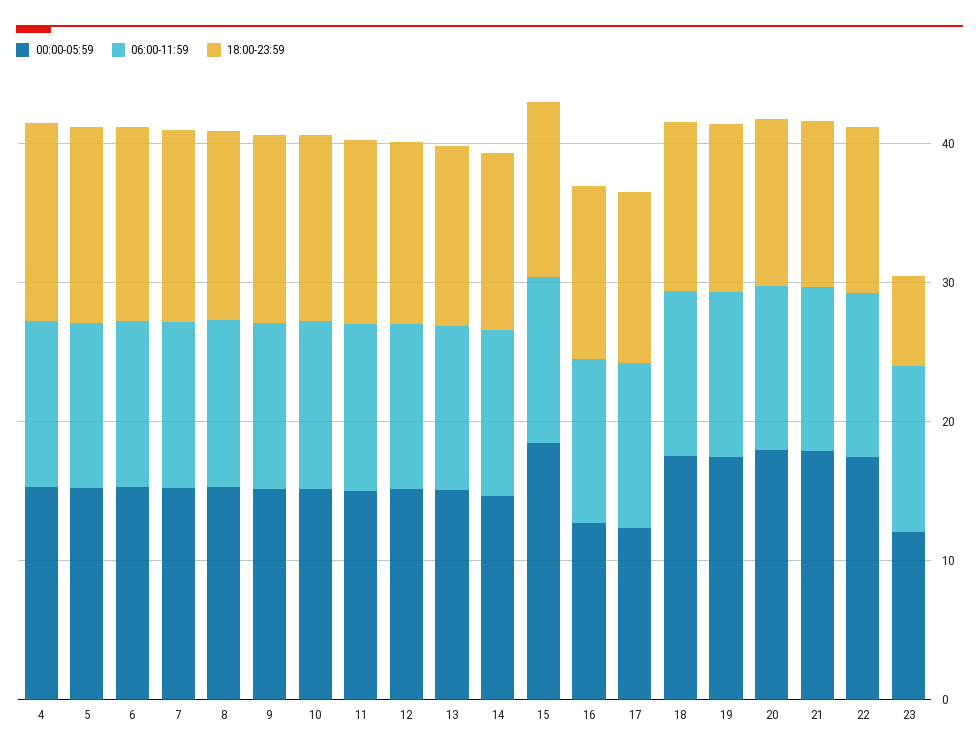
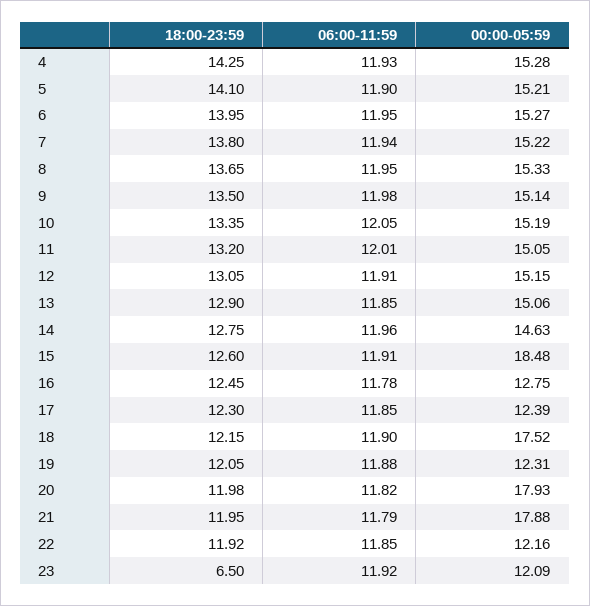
00:00-05:59, 19: 18 -> 12.31
00:00-05:59, 22: 18 -> 12.16

